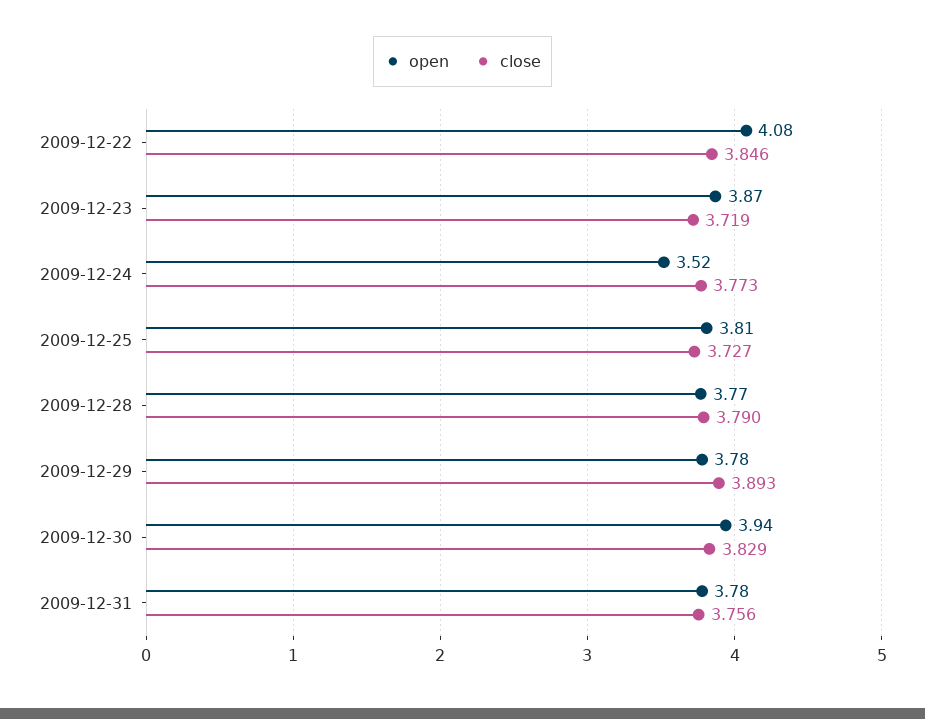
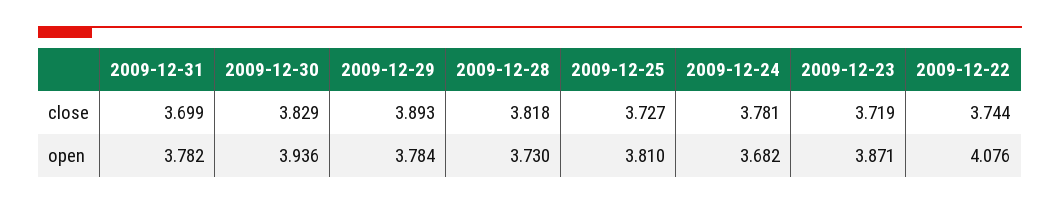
close, 2009-12-22: 3.846 -> 3.744
open, 2009-12-24: 3.52 -> 3.682
close, 2009-12-24: 3.773 -> 3.781
open, 2009-12-28: 3.77 -> 3.73
close, 2009-12-28: 3.79 -> 3.818
close, 2009-12-31: 3.756 -> 3.699

